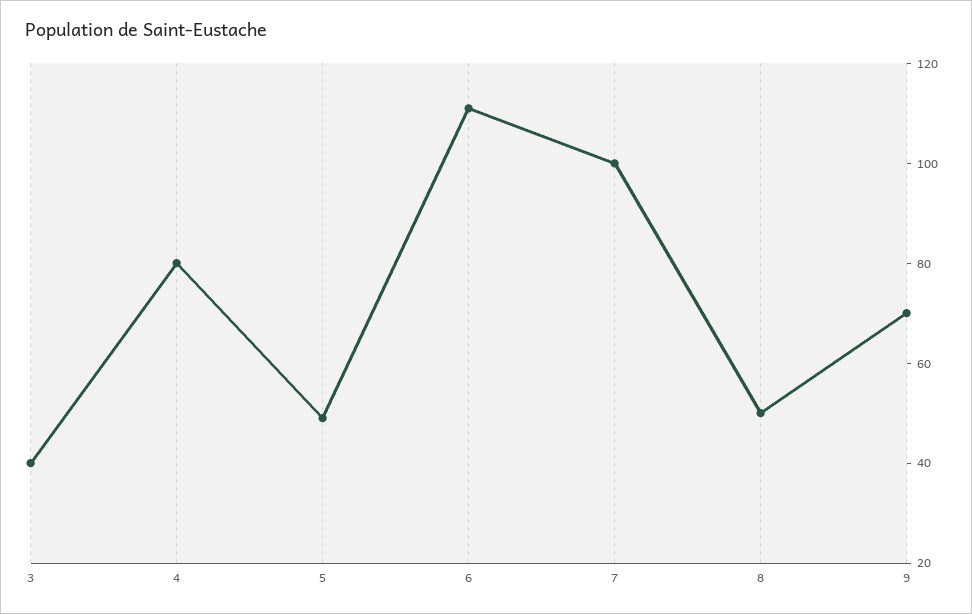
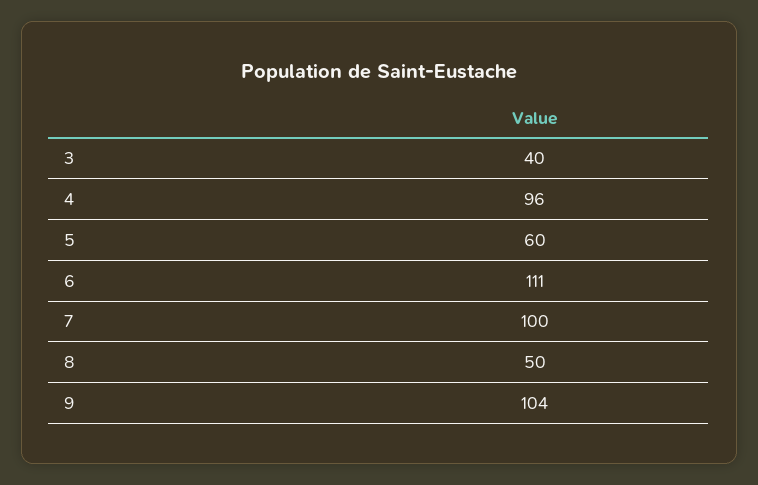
4: 80 -> 96
5: 50 -> 60
9: 70 -> 104

